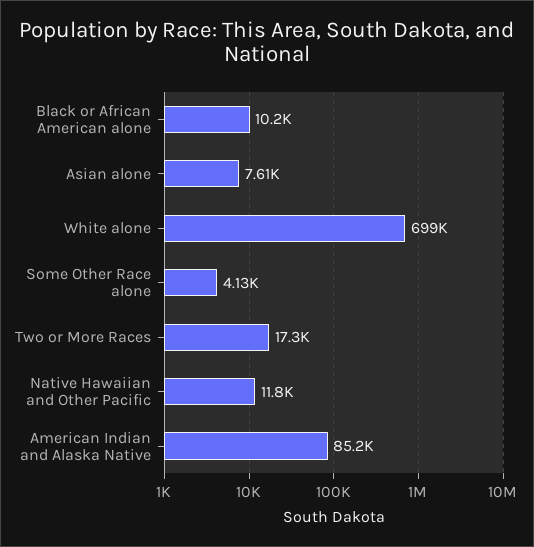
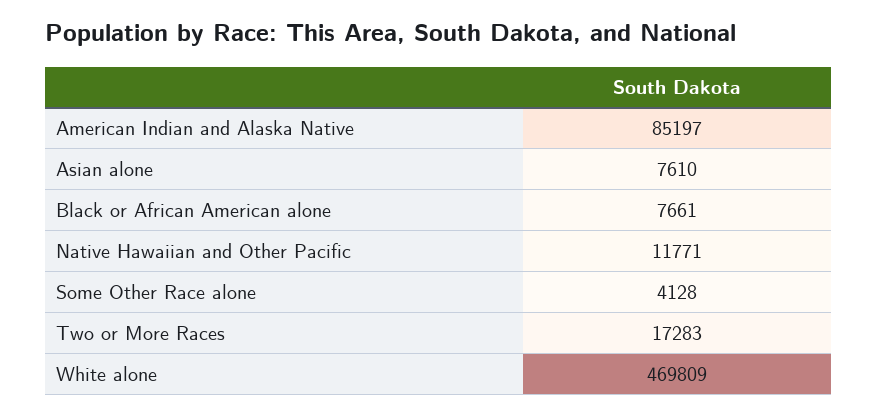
Black or African American alone: 10200 -> 7661
White alone: 699000 -> 469809

